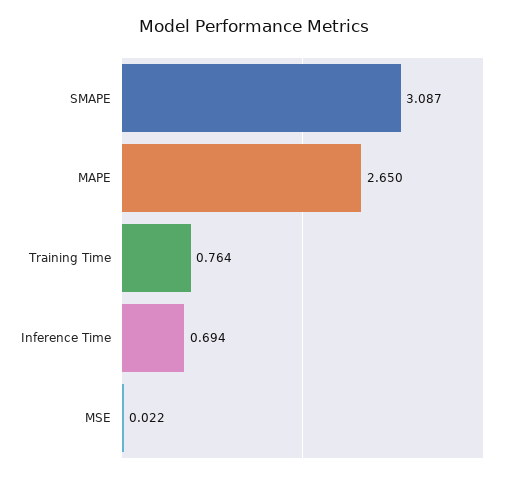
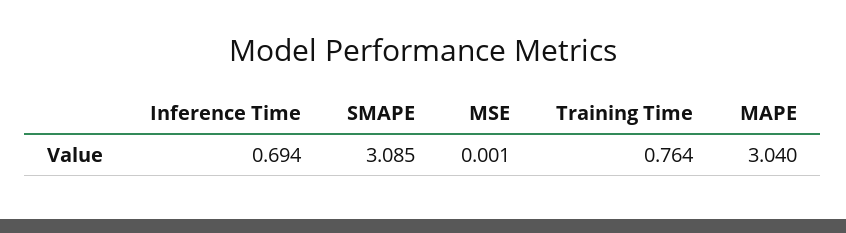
SMAPE: 3.087 -> 3.085
MAPE: 2.65 -> 3.04
MSE: 0.022 -> 0.001

